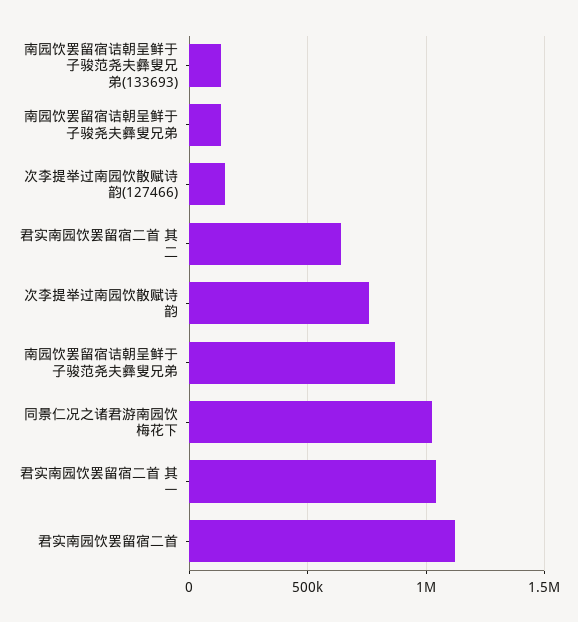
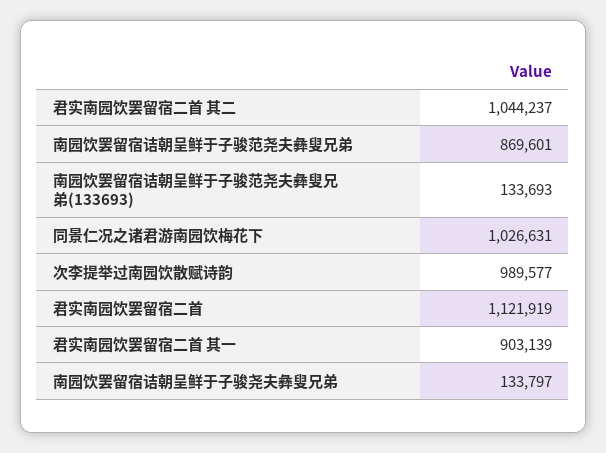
次李提举过南园饮散赋诗韵(127466): 150000 -> none
君实南园饮罢留宿二首 其二: 650000 -> 1044237
次李提举过南园饮散赋诗韵: 750000 -> 989577
君实南园饮罢留宿二首 其一: 1050000 -> 903139

